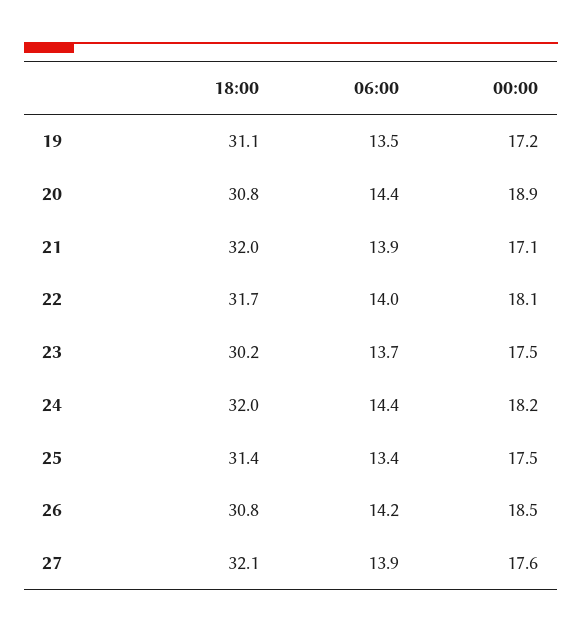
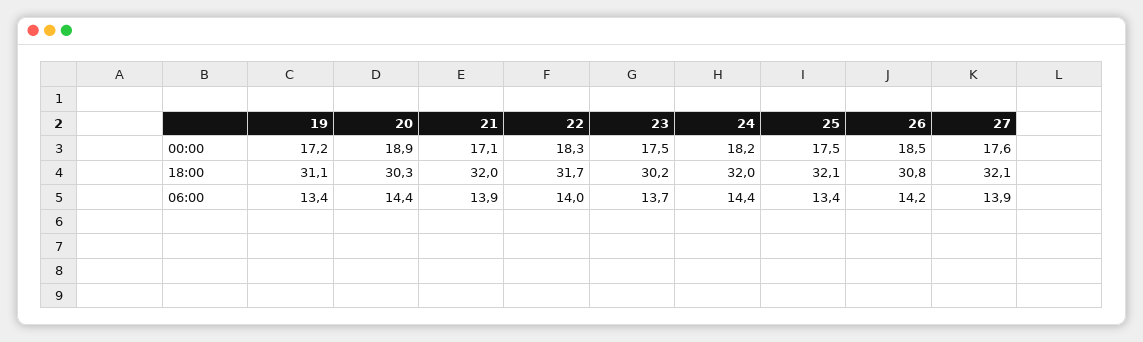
06:00, 19: 13.5 -> 13.4
18:00, 20: 30.8 -> 30.3
00:00, 22: 18.1 -> 18.3
18:00, 25: 31.4 -> 32.1

